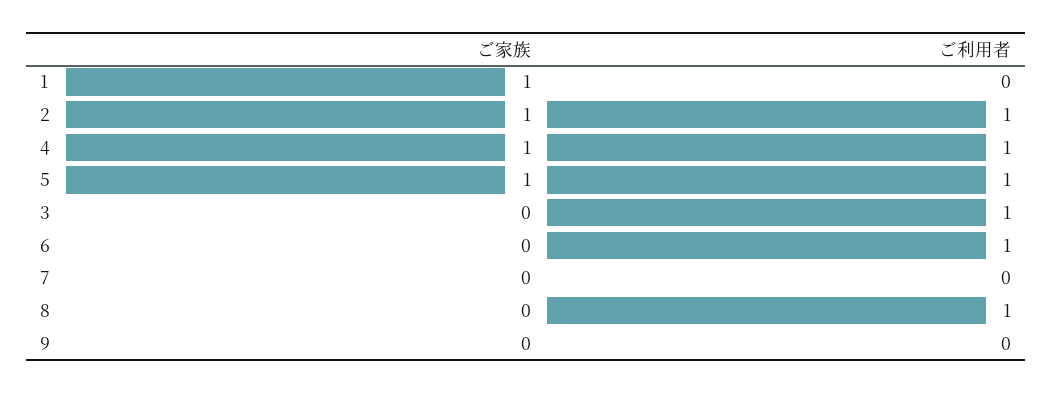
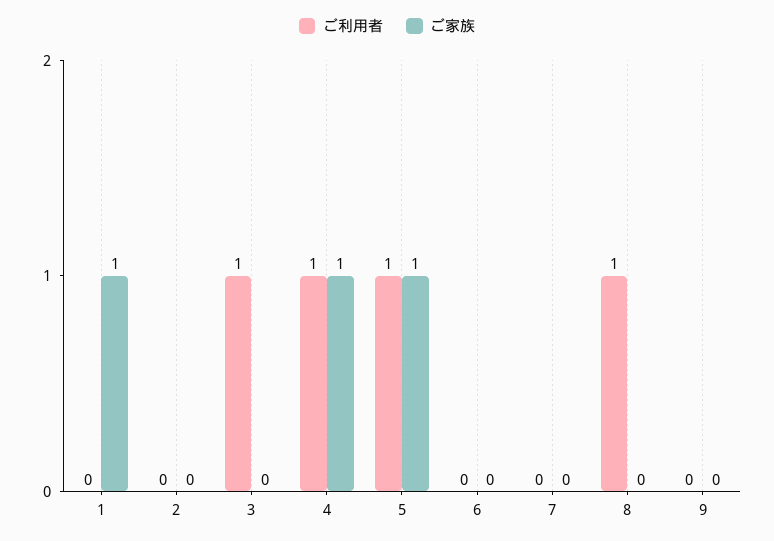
ご家族, 2: 1 -> 0
ご利用者, 2: 1 -> 0
ご利用者, 6: 1 -> 0

